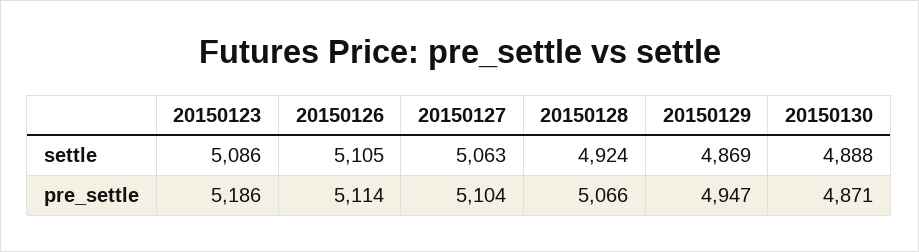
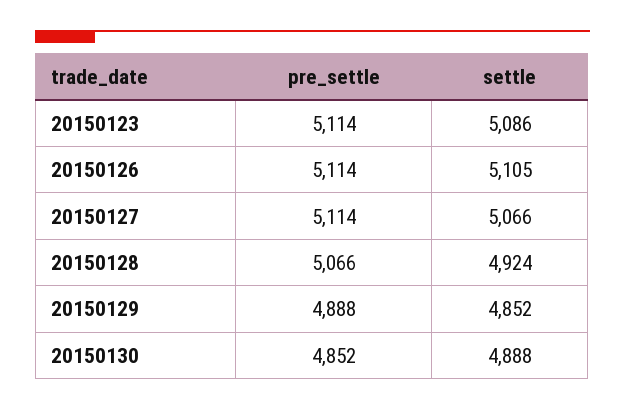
20150127, settle: 5063 -> 5066
20150129, settle: 4869 -> 4852
20150123, pre_settle: 5186 -> 5114
20150127, pre_settle: 5104 -> 5114
20150129, pre_settle: 4947 -> 4888
20150130, pre_settle: 4871 -> 4852

